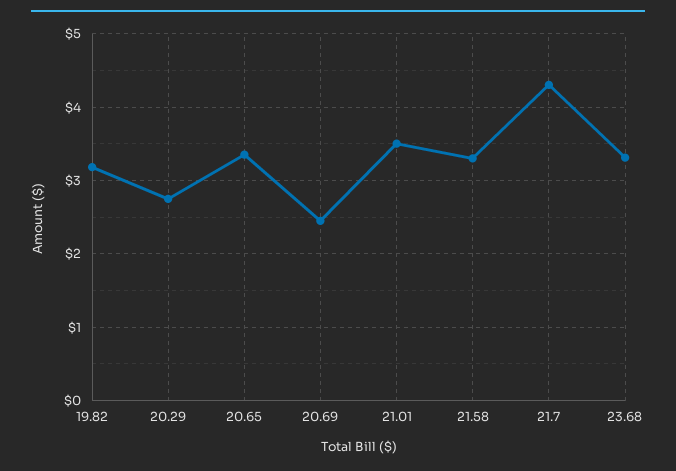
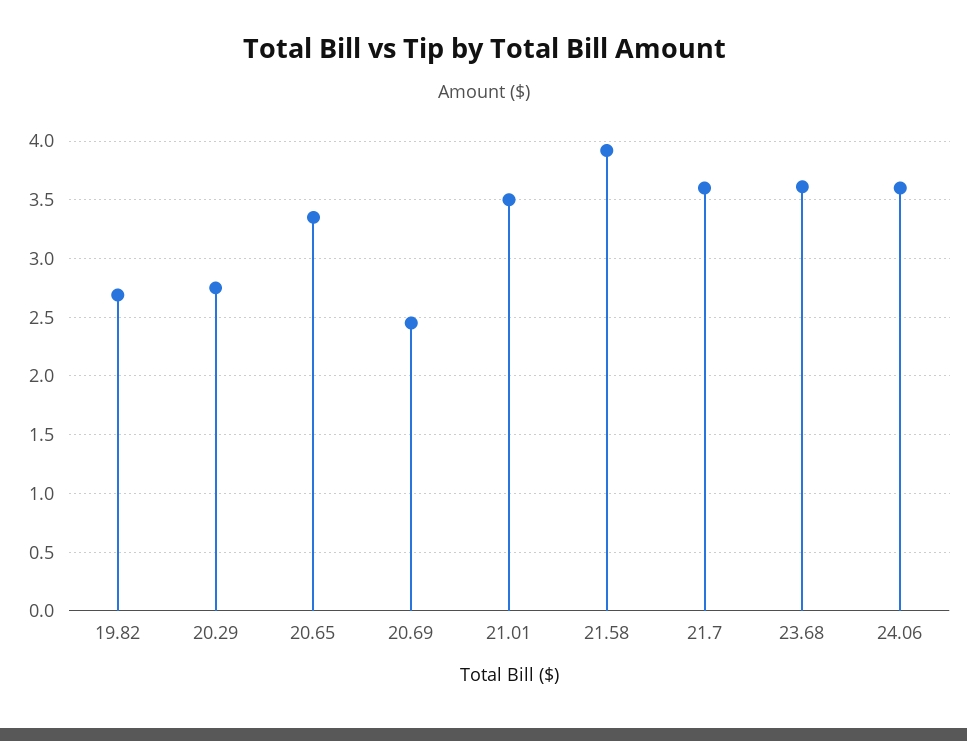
19.82: 3.2 -> 2.7
21.58: 3.3 -> 3.9
21.7: 4.3 -> 3.6
23.68: 3.3 -> 3.6
24.06: none -> 3.6

